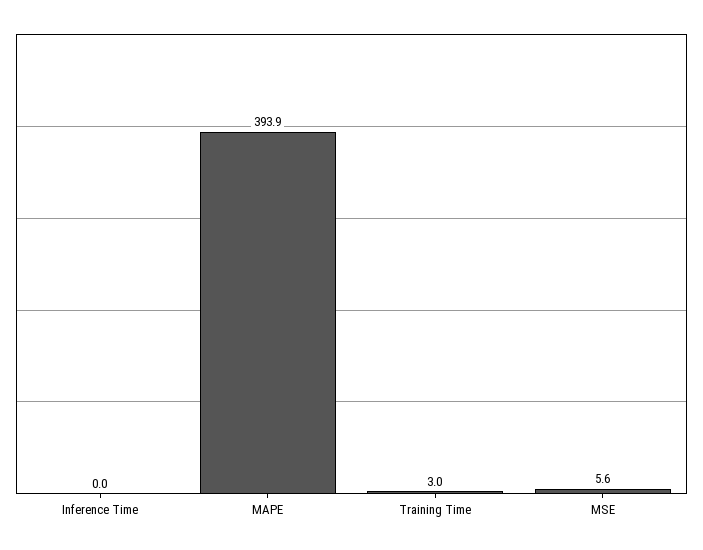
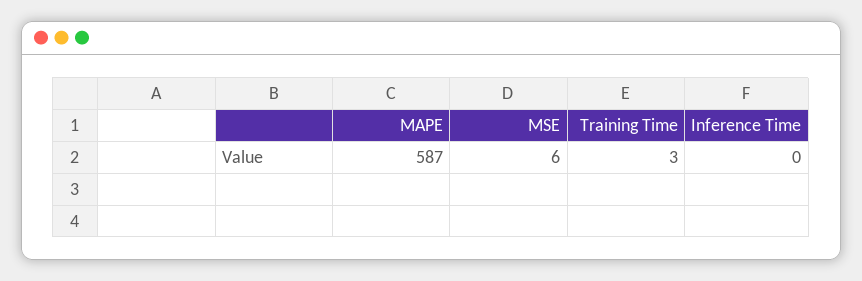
MAPE: 393.9 -> 587

